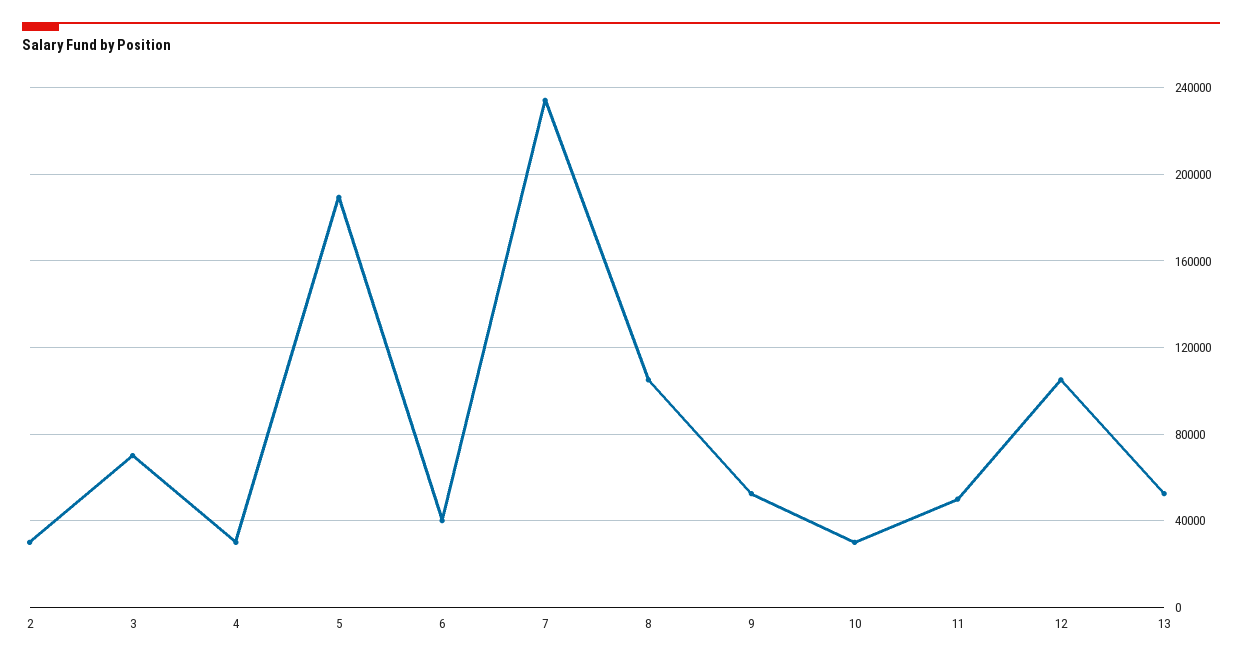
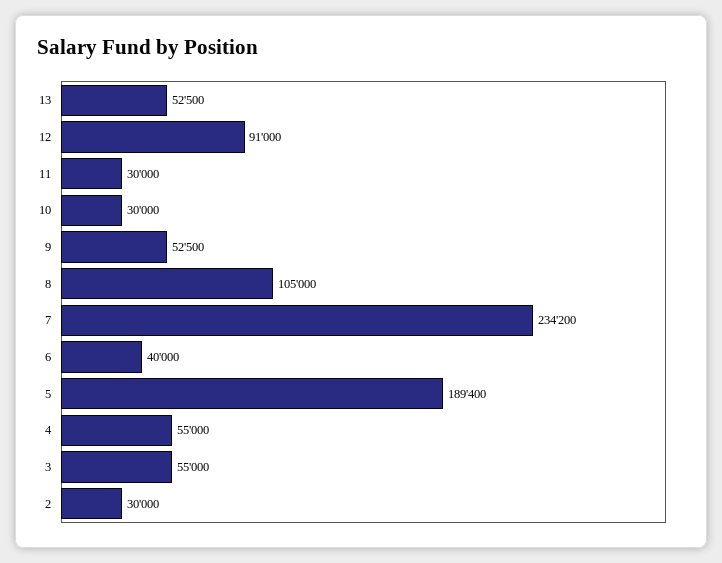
3: 70000 -> 55000
4: 30000 -> 55000
11: 50000 -> 30000
12: 105000 -> 91000

